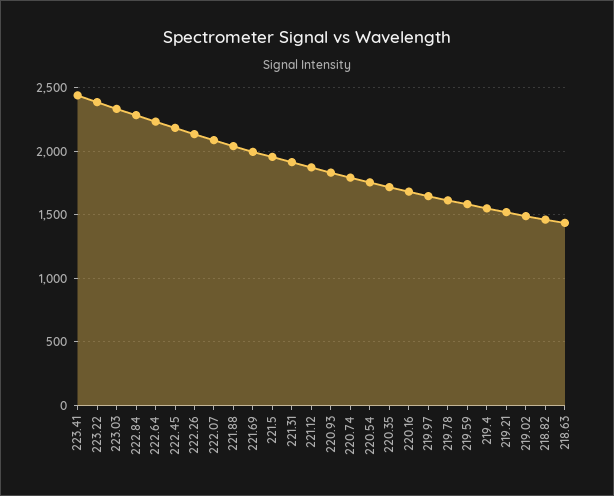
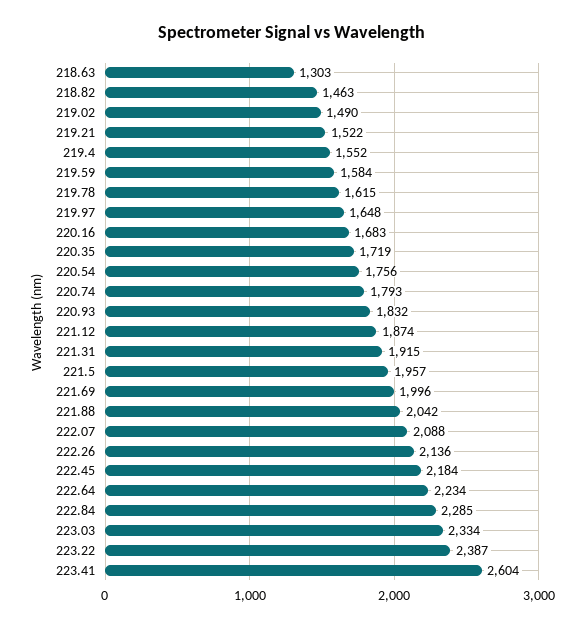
223.41: 2450 -> 2604
218.63: 1450 -> 1303

